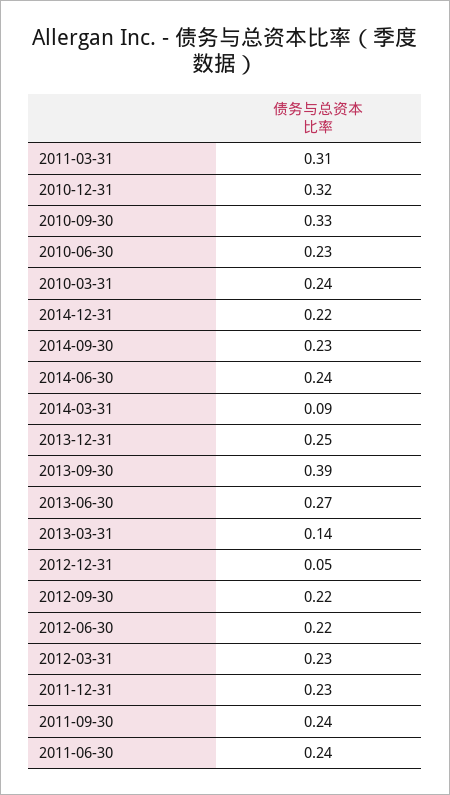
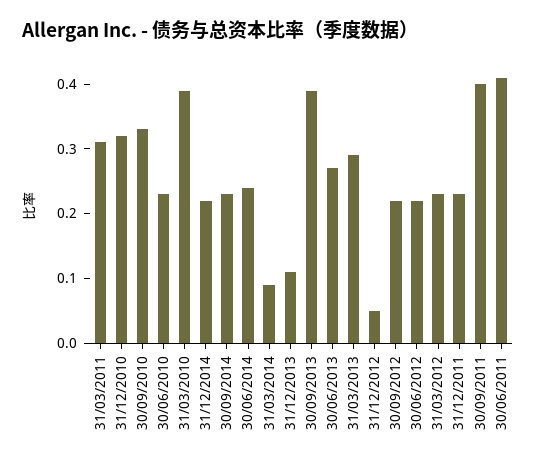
2010-03-31: 0.24 -> 0.4
2013-12-31: 0.25 -> 0.1
2013-03-31: 0.14 -> 0.3
2011-09-30: 0.24 -> 0.4
2011-06-30: 0.24 -> 0.4

